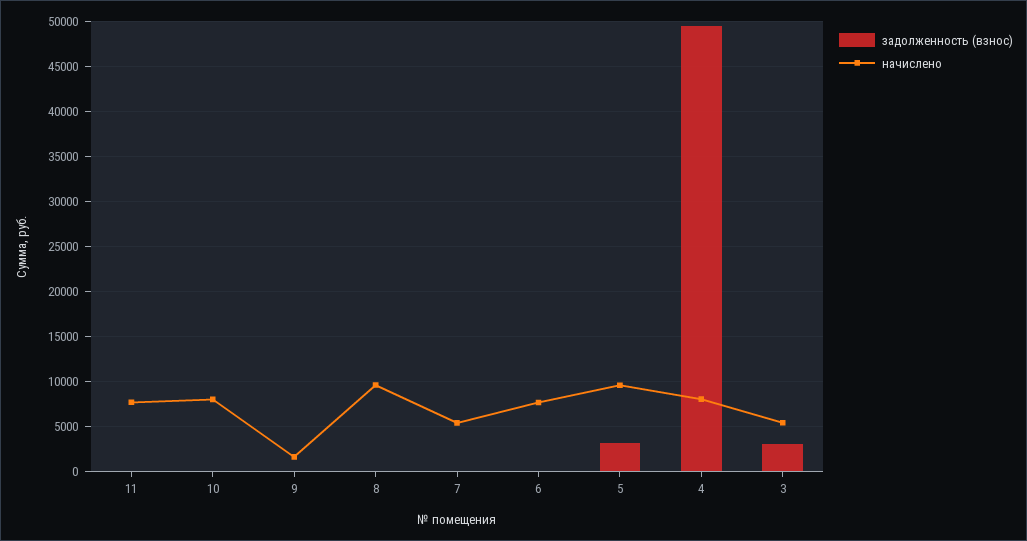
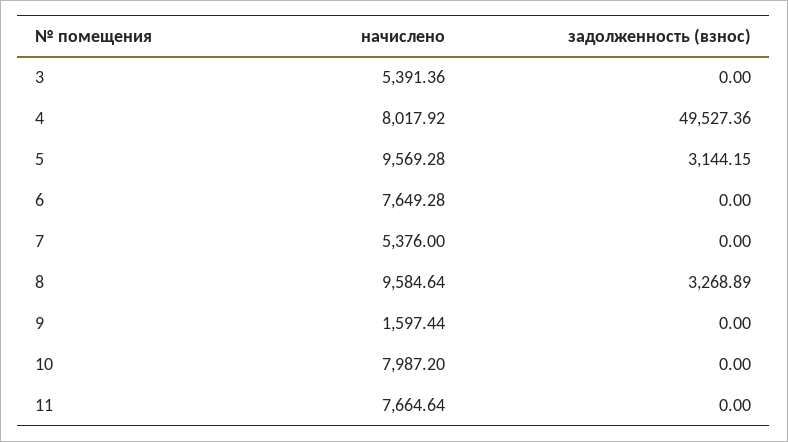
задолженность (взнос), 8: 0 -> 3268.89
задолженность (взнос), 3: 3000 -> 0

